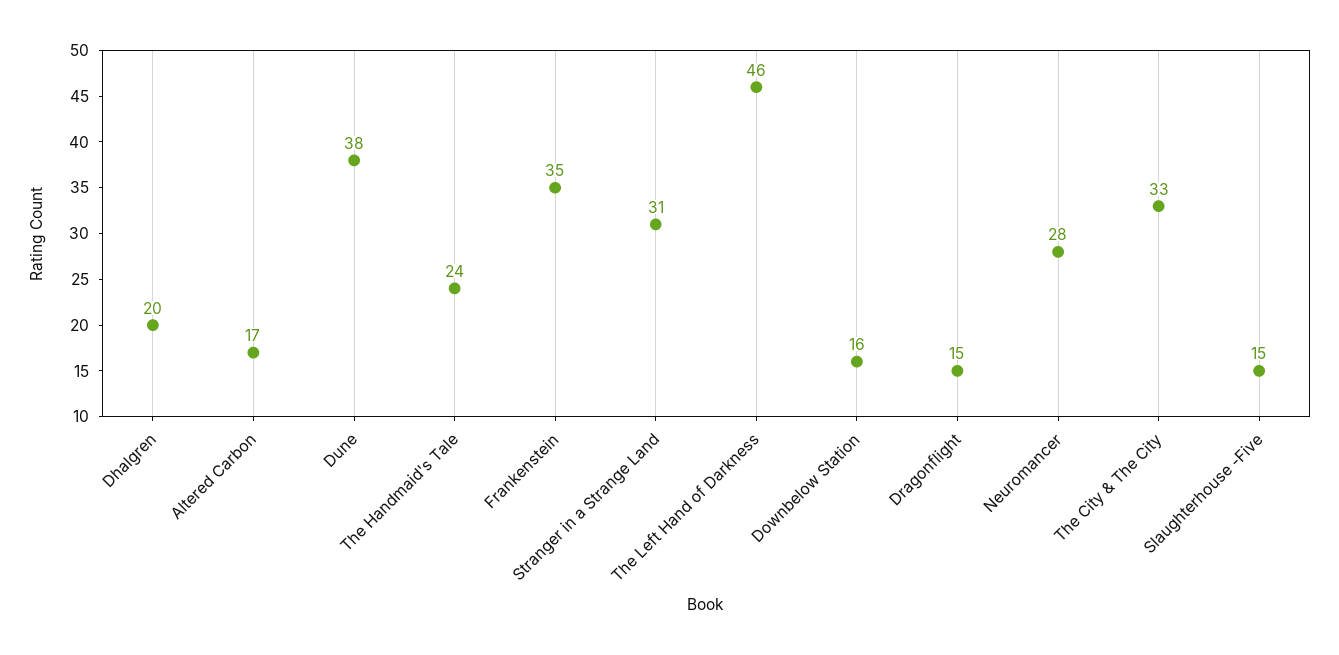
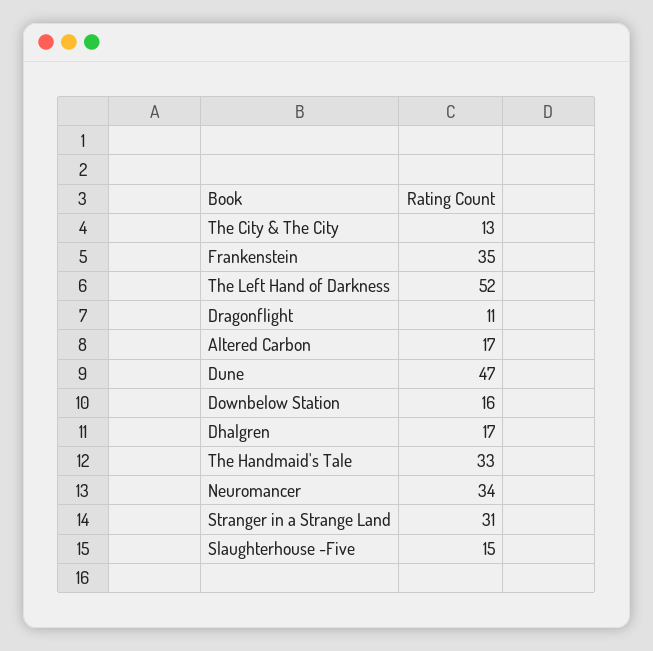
Dhalgren: 20 -> 17
Dune: 38 -> 47
The Handmaid's Tale: 24 -> 33
The Left Hand of Darkness: 46 -> 52
Dragonflight: 15 -> 11
Neuromancer: 28 -> 34
The City & The City: 33 -> 13

